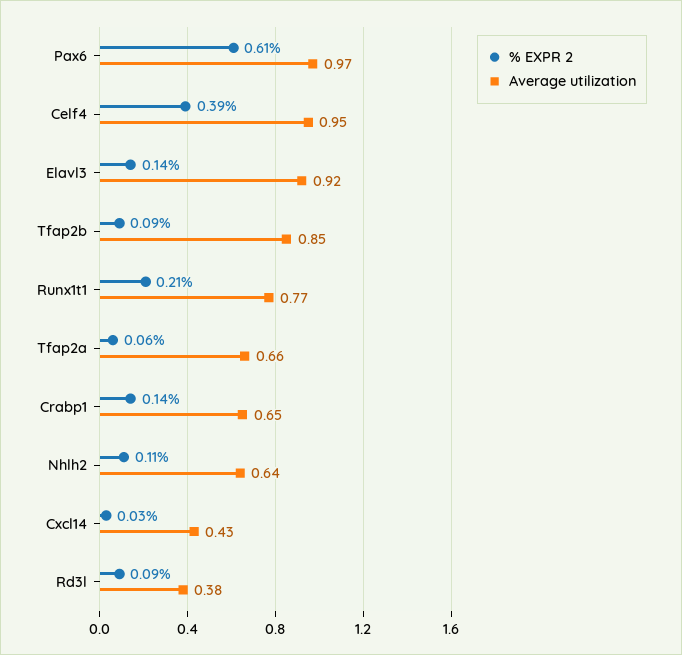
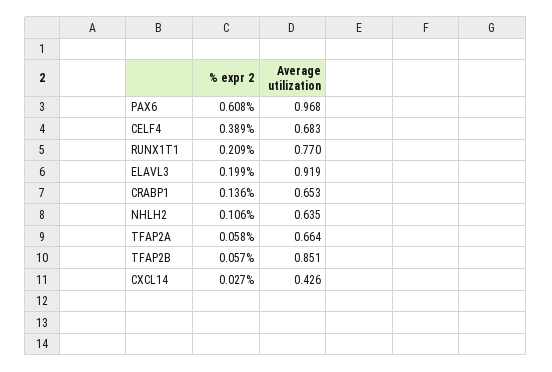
Average utilization, Celf4: 0.95 -> 0.683
% EXPR 2, Elavl3: 0.14 -> 0.199
% EXPR 2, Tfap2b: 0.09 -> 0.057
% EXPR 2, Rd3l: 0.09 -> none
Average utilization, Rd3l: 0.38 -> none

